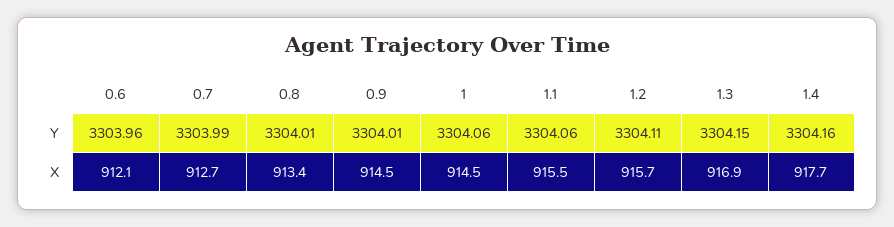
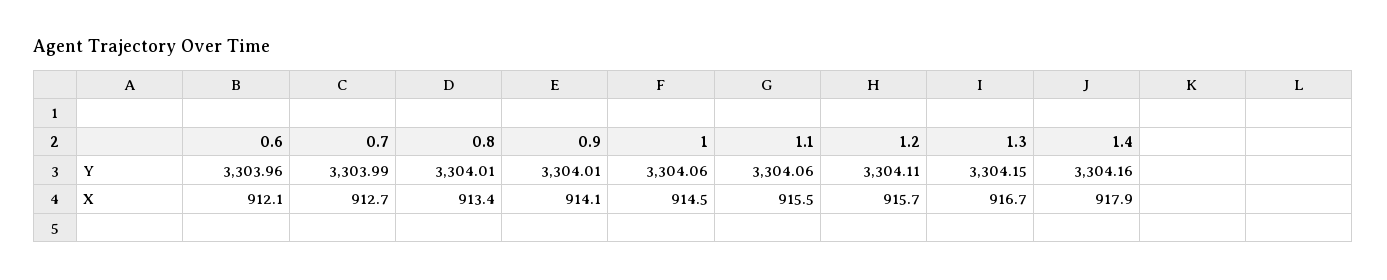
0.9, X: 914.5 -> 914.1
1.3, X: 916.9 -> 916.7
1.4, X: 917.7 -> 917.9

